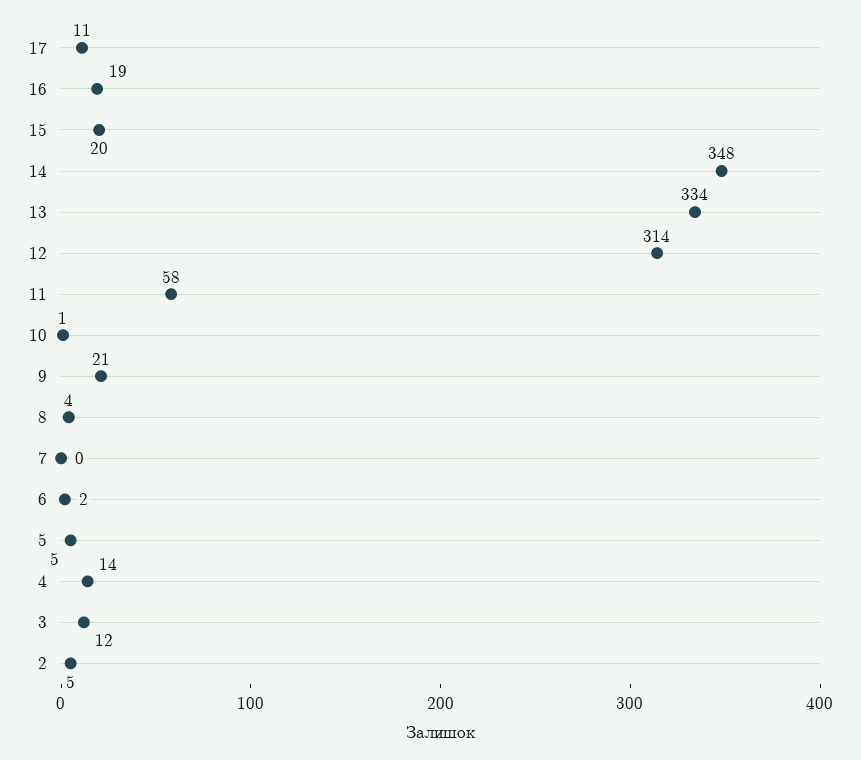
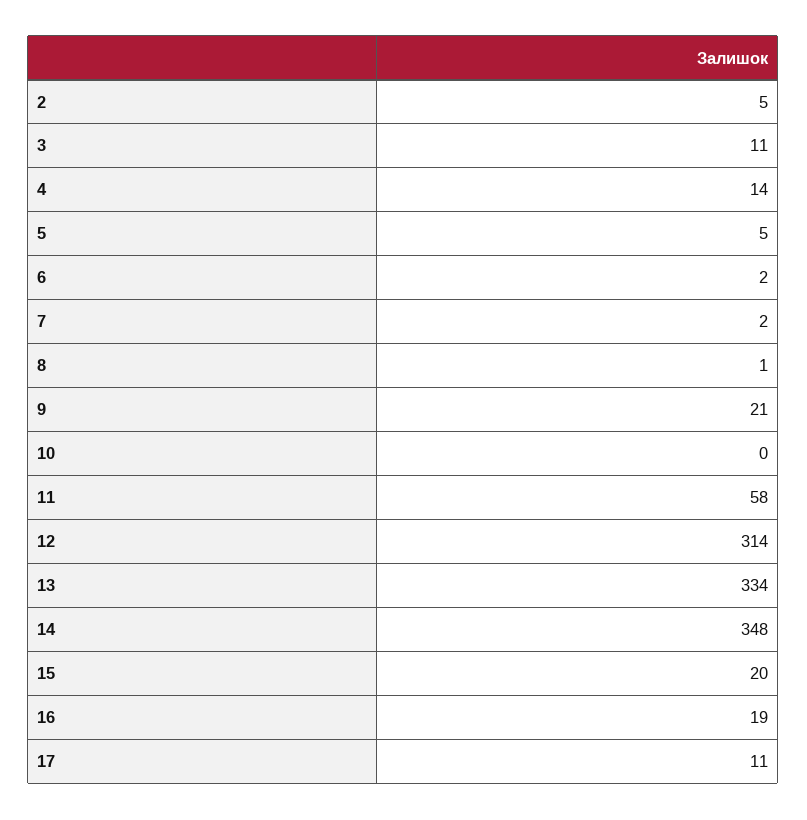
10: 1 -> 0
8: 4 -> 1
7: 0 -> 2
3: 12 -> 11

